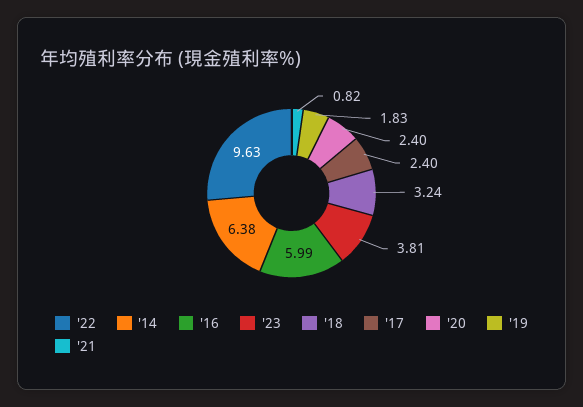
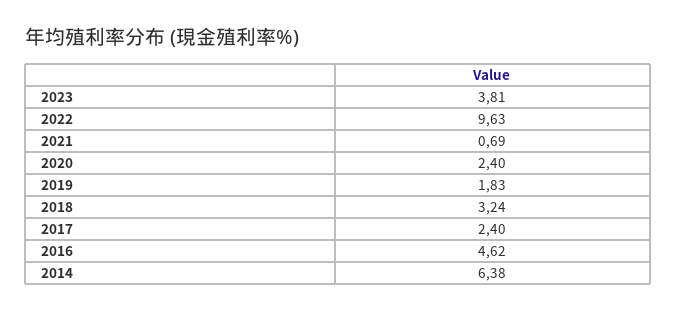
'16: 5.99 -> 4.62
'21: 0.82 -> 0.69

